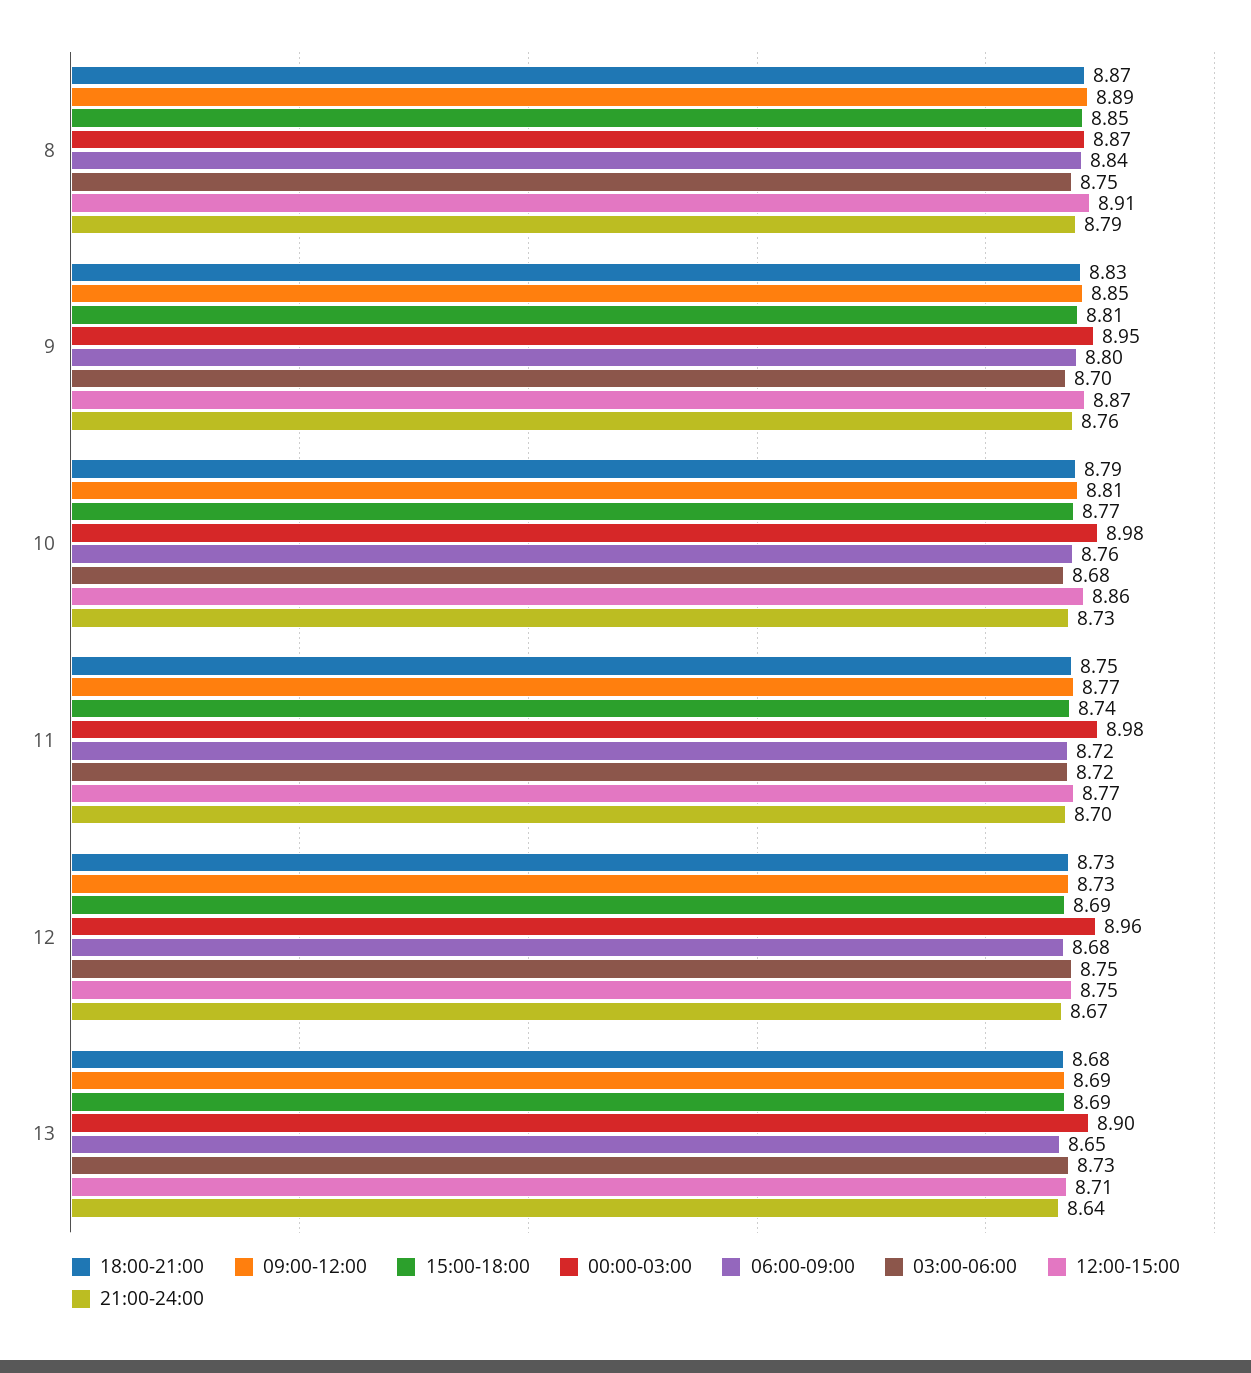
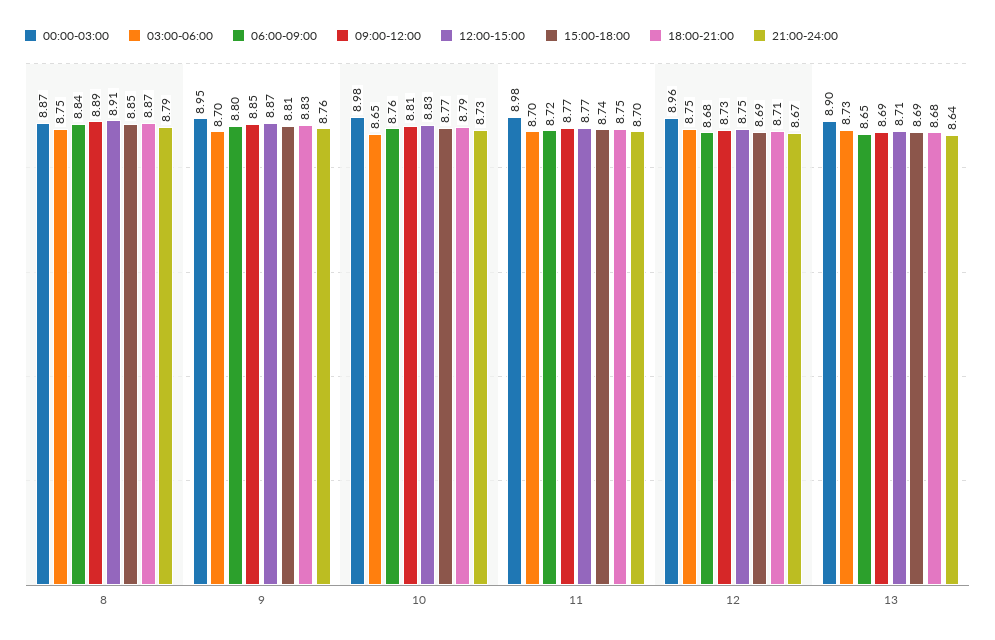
03:00-06:00, 10: 8.68 -> 8.65
12:00-15:00, 10: 8.86 -> 8.83
03:00-06:00, 11: 8.72 -> 8.7
18:00-21:00, 12: 8.73 -> 8.71

